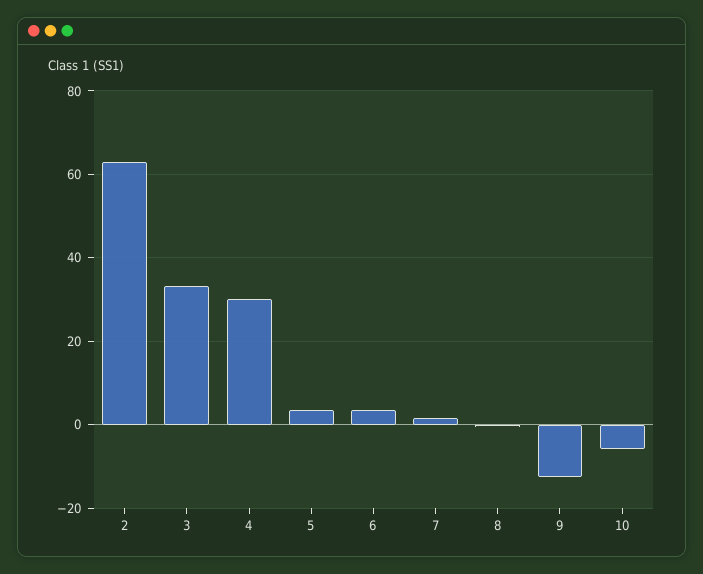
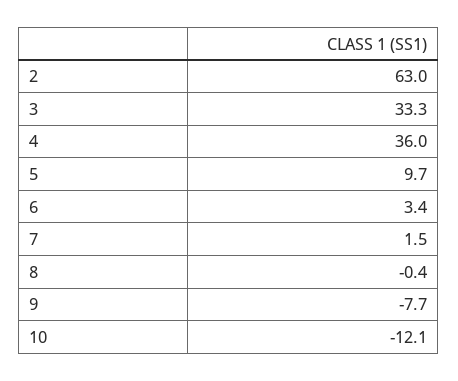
4: 30 -> 36
5: 4 -> 9.7
9: -12 -> -7.7
10: -6 -> -12.1

